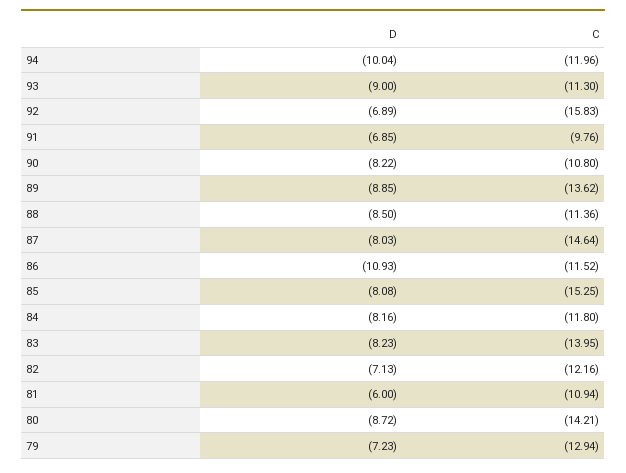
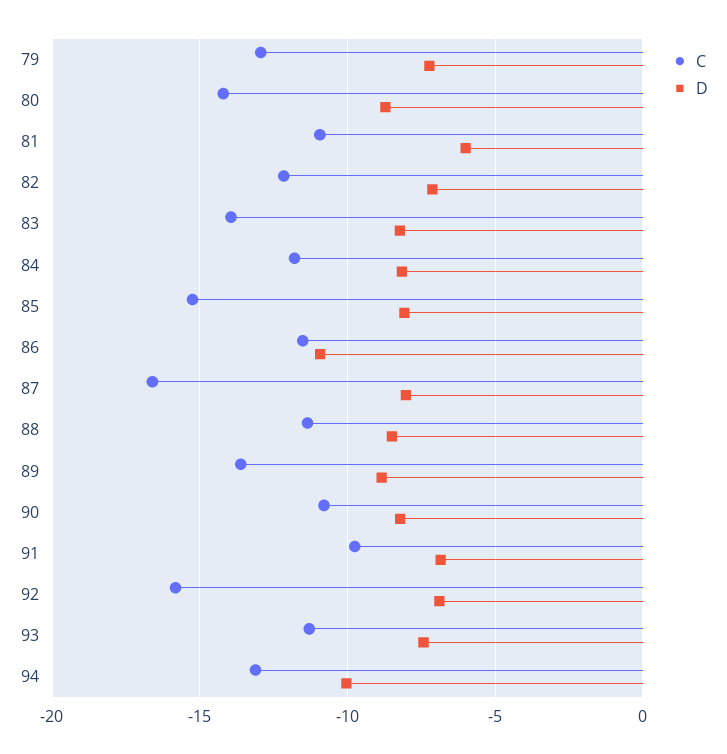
C, 94: -11.96 -> -13
D, 93: -9 -> -7.5
C, 87: -14.64 -> -16.5

